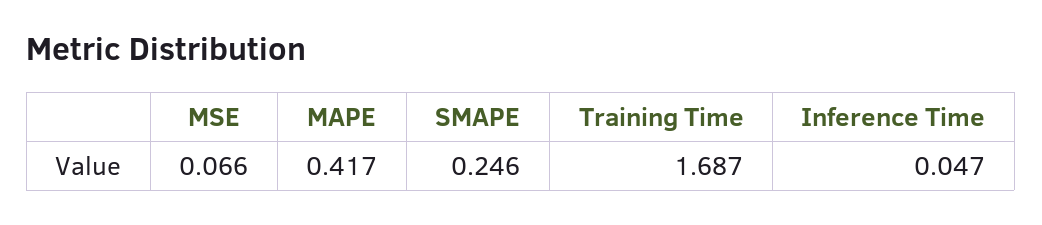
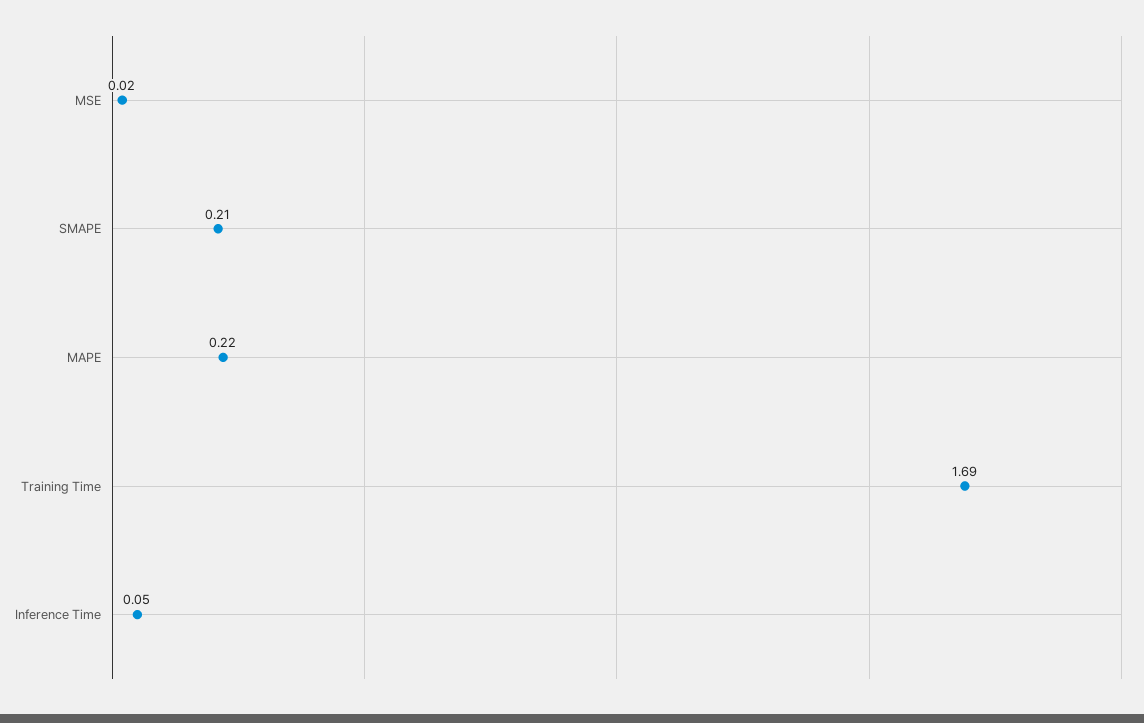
MSE: 0.066 -> 0.02
MAPE: 0.417 -> 0.22
SMAPE: 0.246 -> 0.21

